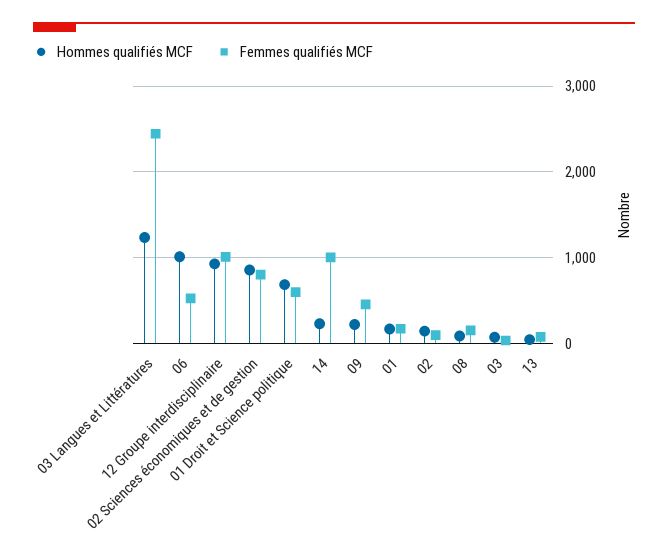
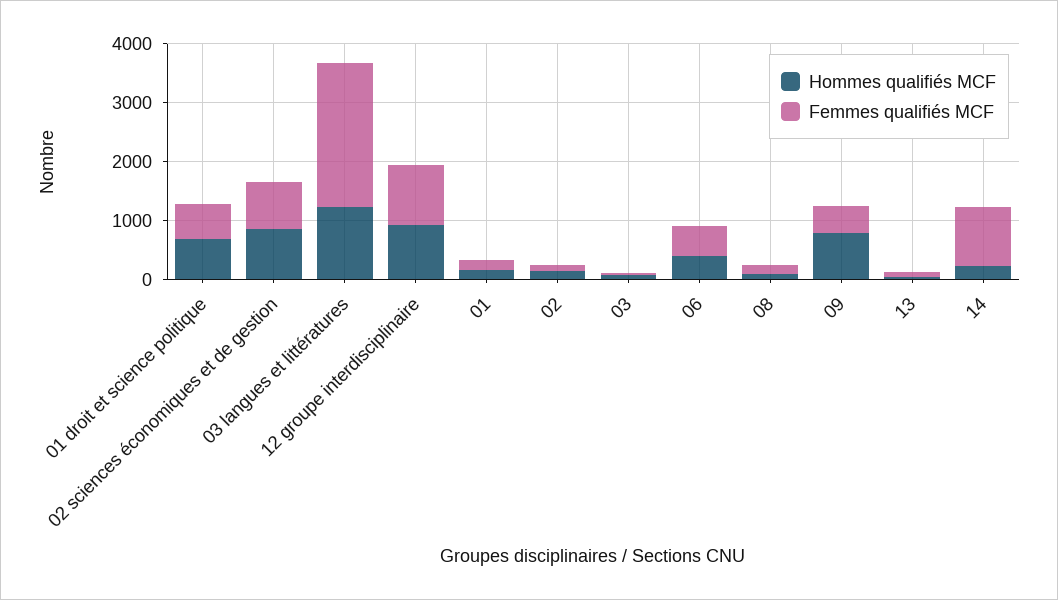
Hommes qualifiés MCF, 06: 1000 -> 400
Hommes qualifiés MCF, 09: 200 -> 800

